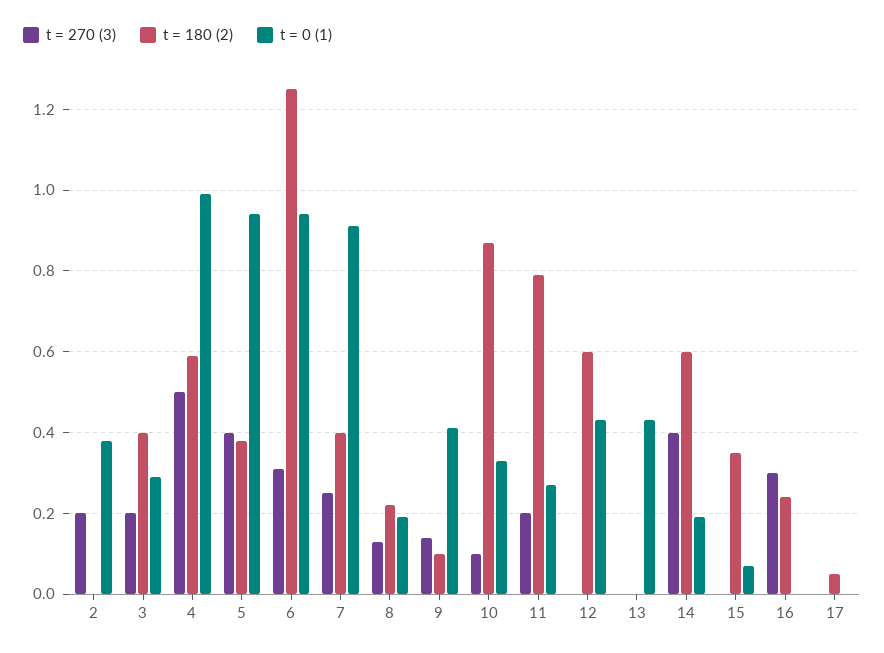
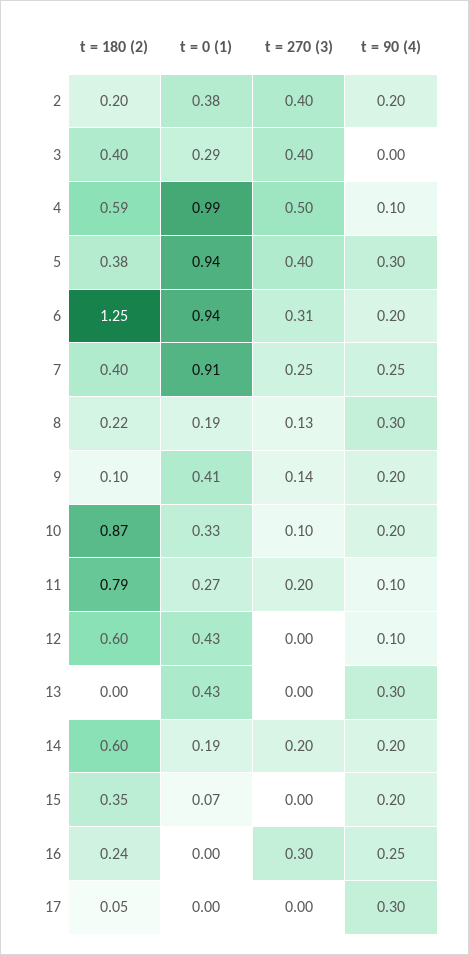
t = 270 (3), 2: 0.2 -> 0.4
t = 180 (2), 2: 0 -> 0.2
t = 270 (3), 3: 0.2 -> 0.4
t = 270 (3), 14: 0.4 -> 0.2
t = 90 (4), 2: none -> 0.2
t = 90 (4), 3: none -> 0
t = 90 (4), 4: none -> 0.1
t = 90 (4), 5: none -> 0.3
t = 90 (4), 6: none -> 0.2
t = 90 (4), 7: none -> 0.25
t = 90 (4), 8: none -> 0.3
t = 90 (4), 9: none -> 0.2
t = 90 (4), 10: none -> 0.2
t = 90 (4), 11: none -> 0.1
t = 90 (4), 12: none -> 0.1
t = 90 (4), 13: none -> 0.3
t = 90 (4), 14: none -> 0.2
t = 90 (4), 15: none -> 0.2
t = 90 (4), 16: none -> 0.25
t = 90 (4), 17: none -> 0.3

